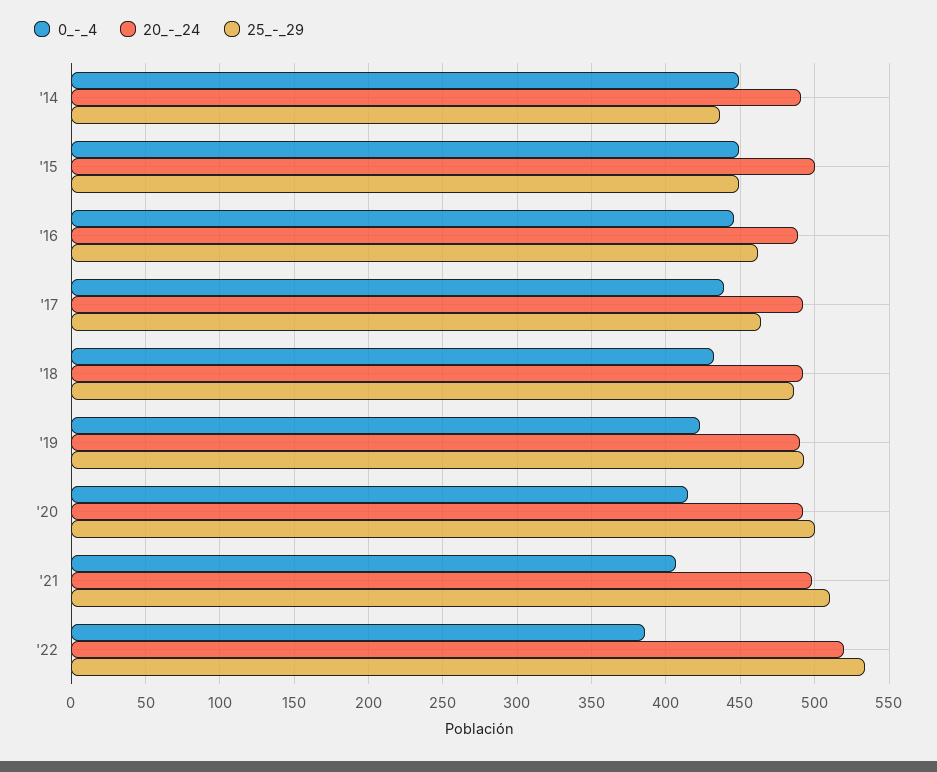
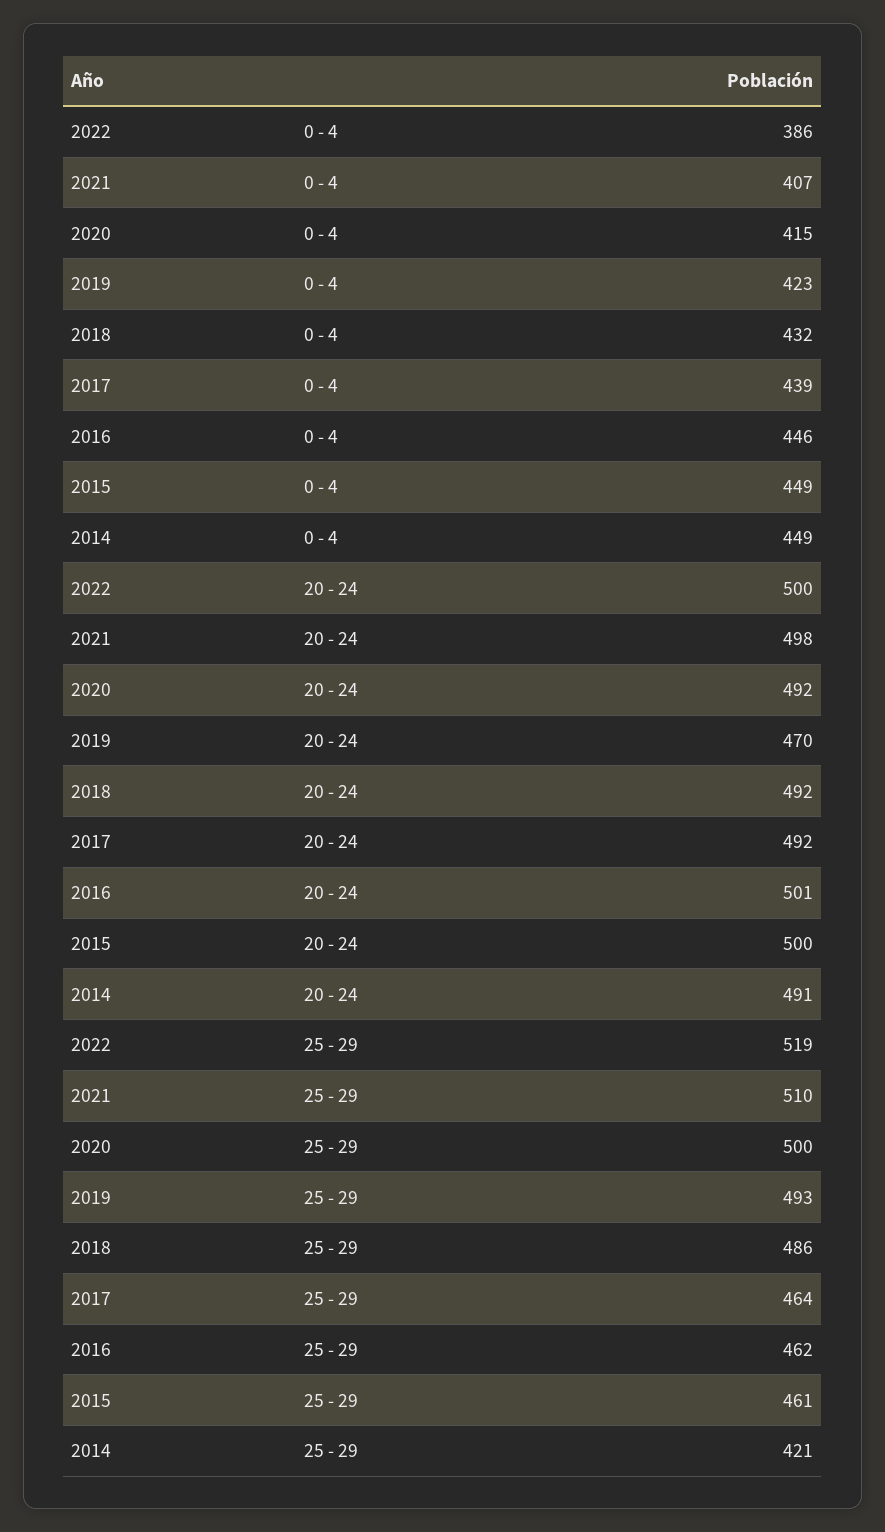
25_-_29, '14: 435 -> 421
25_-_29, '15: 450 -> 461
20_-_24, '16: 490 -> 501
20_-_24, '19: 490 -> 470
20_-_24, '22: 520 -> 500
25_-_29, '22: 535 -> 519

